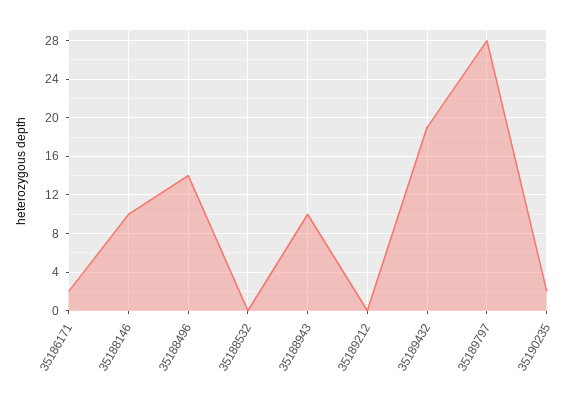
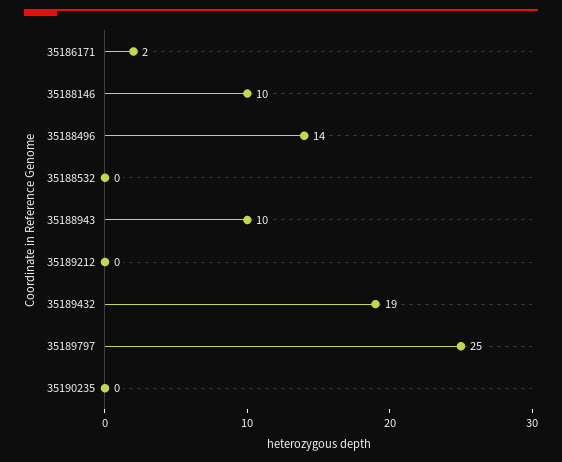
35189797: 28 -> 25
35190235: 2 -> 0

